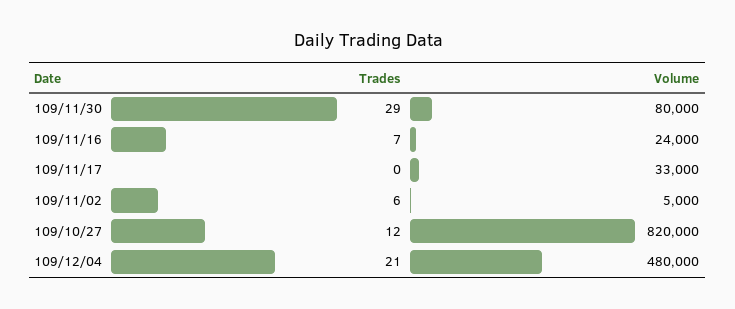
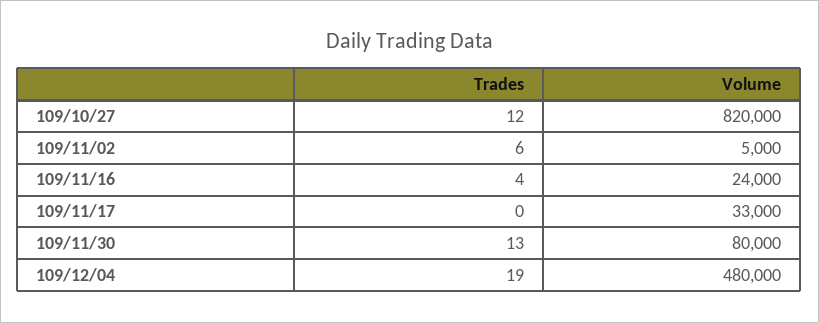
Trades, 109/11/30: 29 -> 13
Trades, 109/11/16: 7 -> 4
Trades, 109/12/04: 21 -> 19

